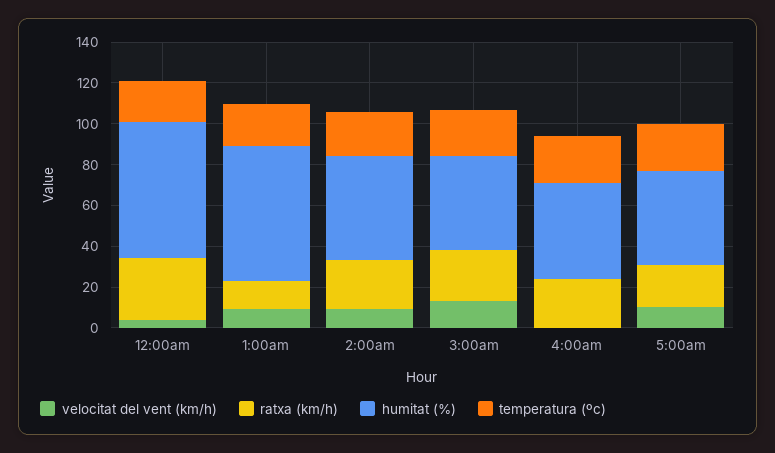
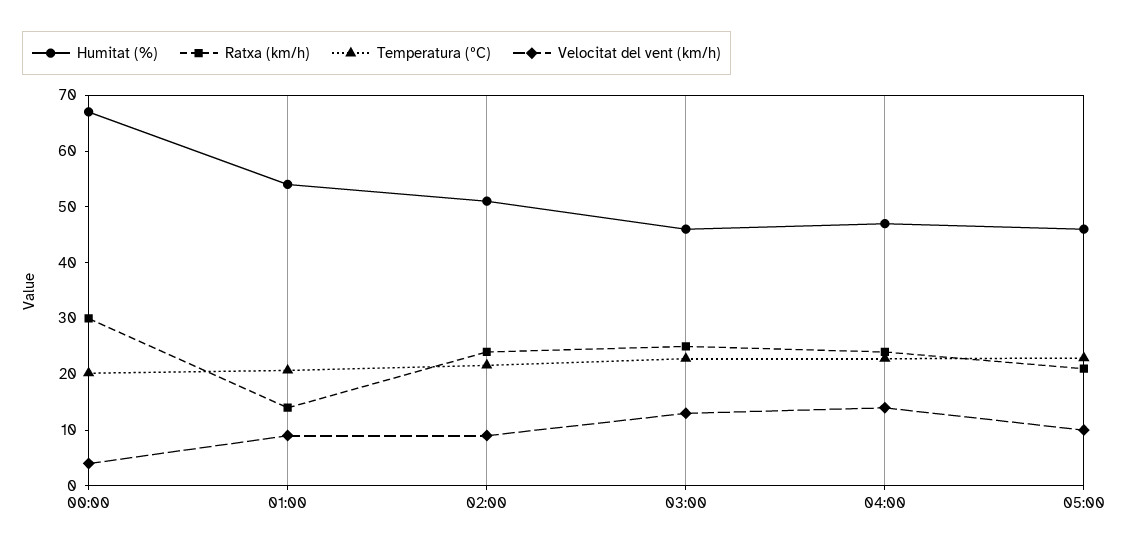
humitat (%), 1:00am: 65 -> 54
velocitat del vent (km/h), 4:00am: 0 -> 14

